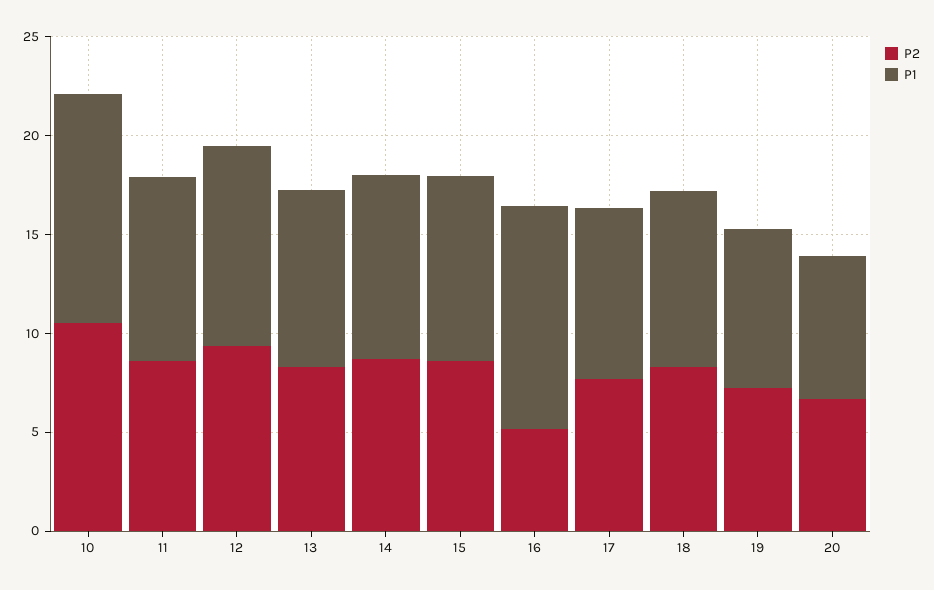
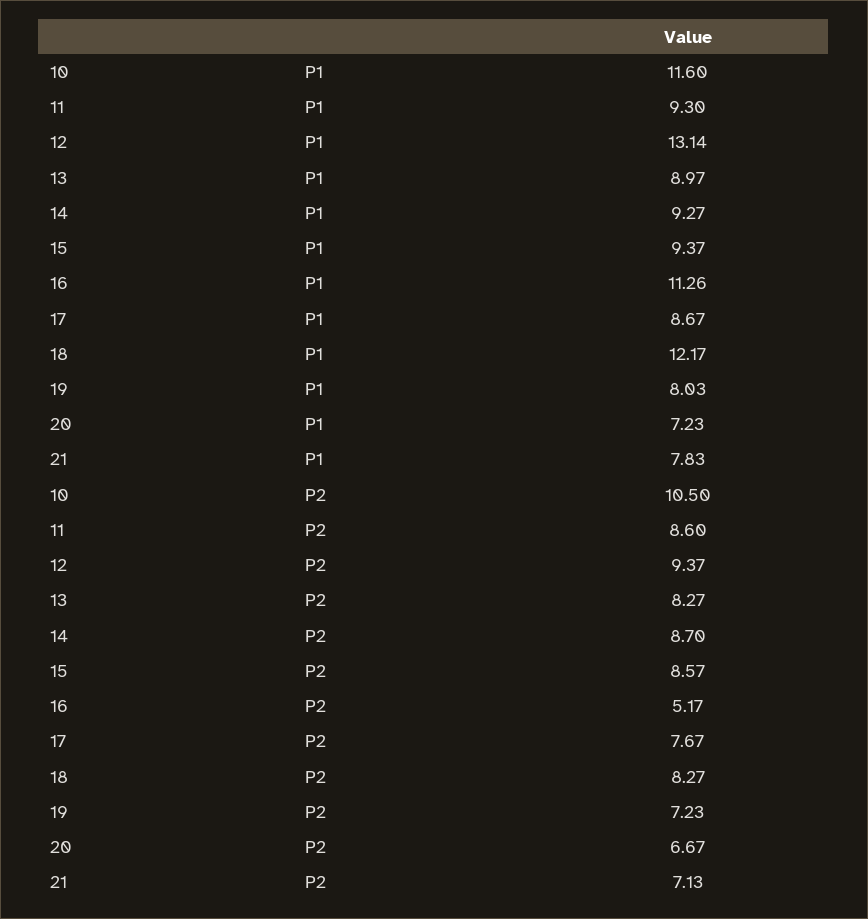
P1, 12: 10 -> 13.14
P1, 18: 9 -> 12.17
P1, 21: none -> 7.83
P2, 21: none -> 7.13

